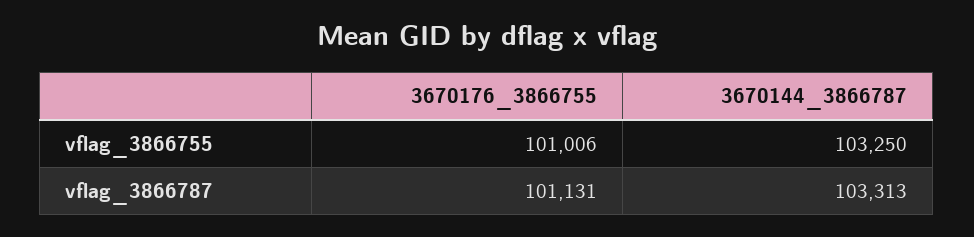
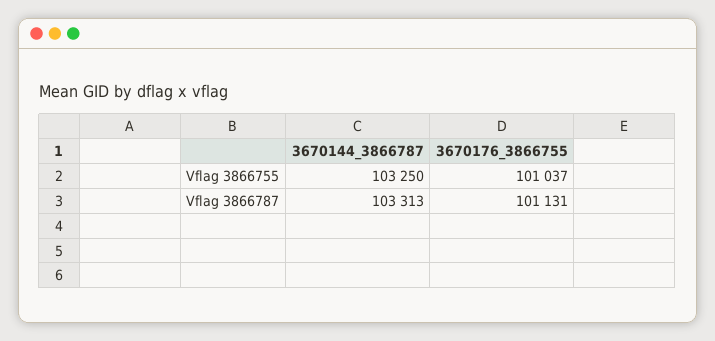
3670176_3866755, vflag_3866755: 101006 -> 101037

